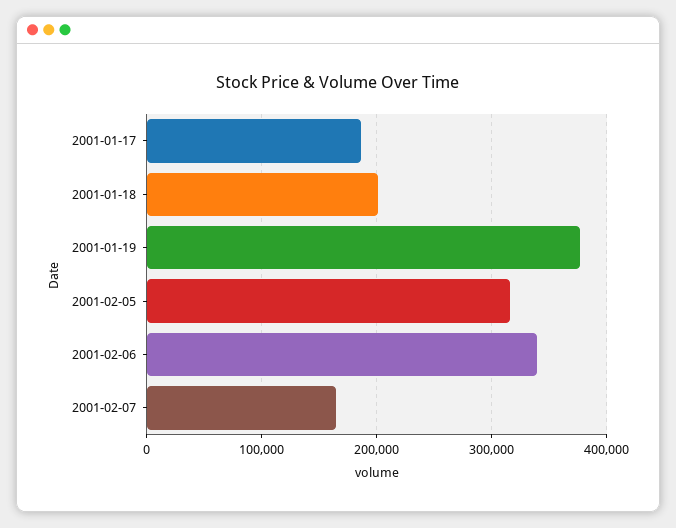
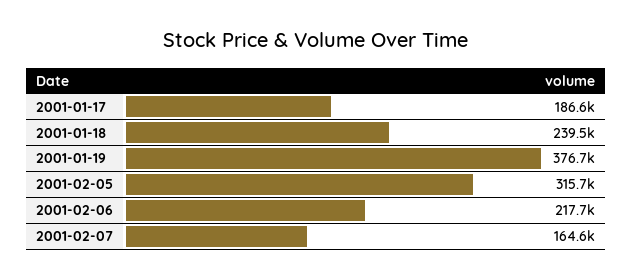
2001-01-18: 200000 -> 239500
2001-02-06: 340000 -> 217700

